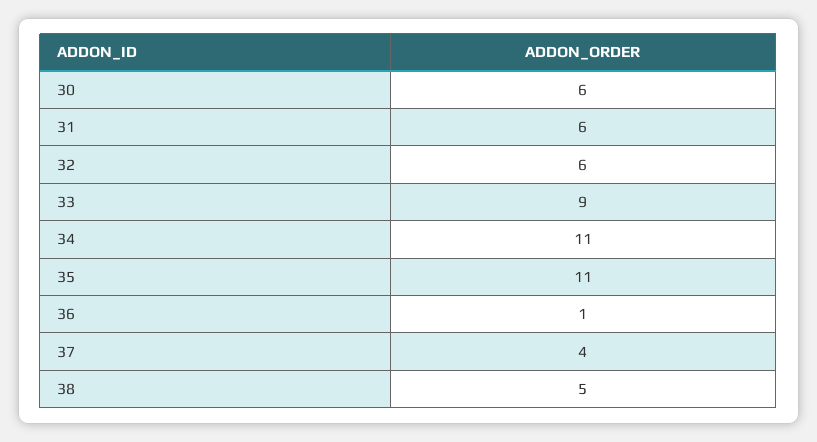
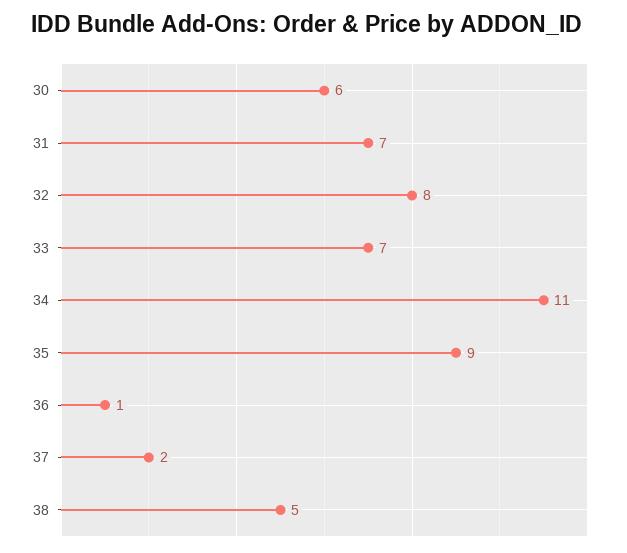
31: 6 -> 7
32: 6 -> 8
33: 9 -> 7
35: 11 -> 9
37: 4 -> 2

